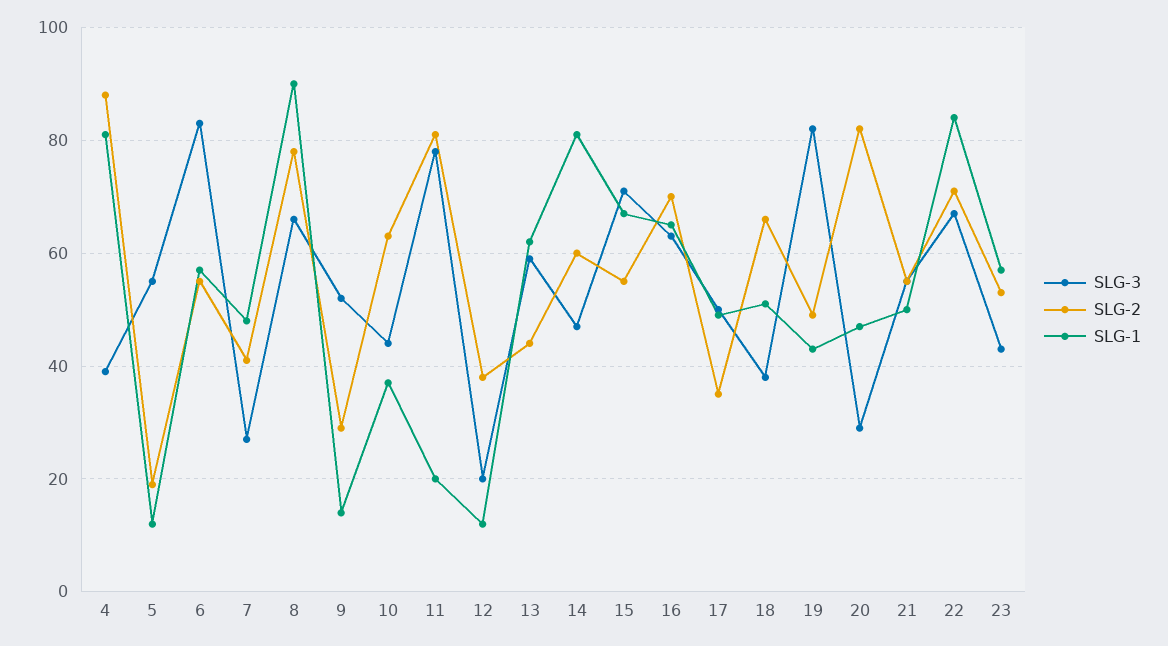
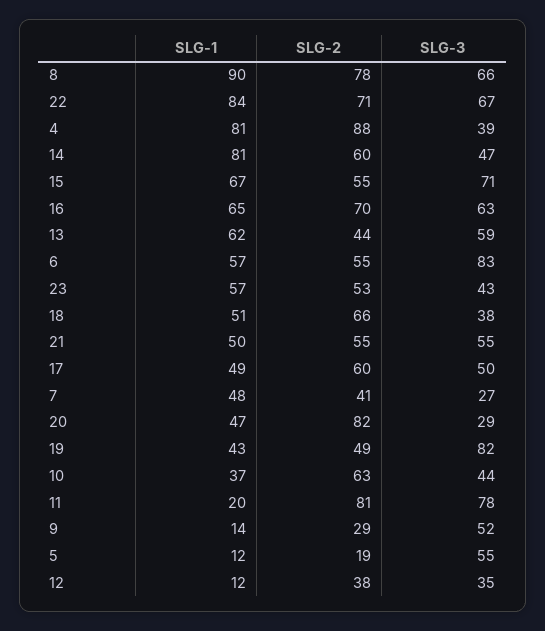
SLG-3, 12: 20 -> 35
SLG-2, 17: 35 -> 60

